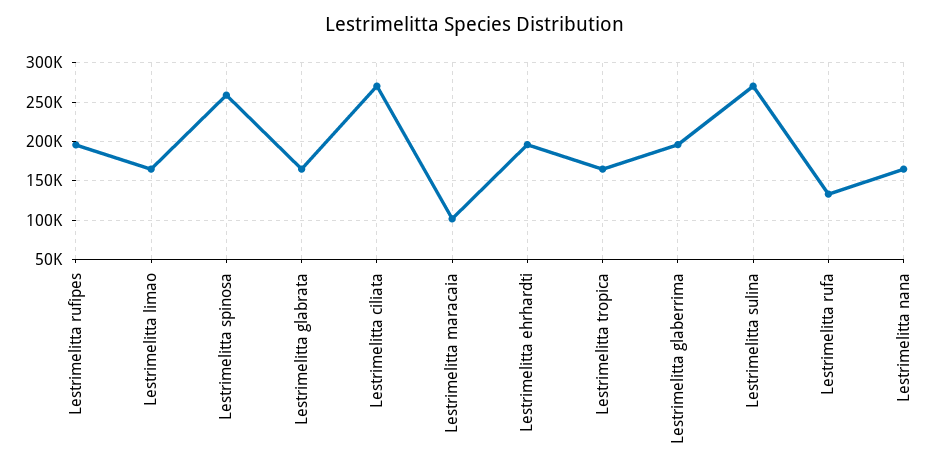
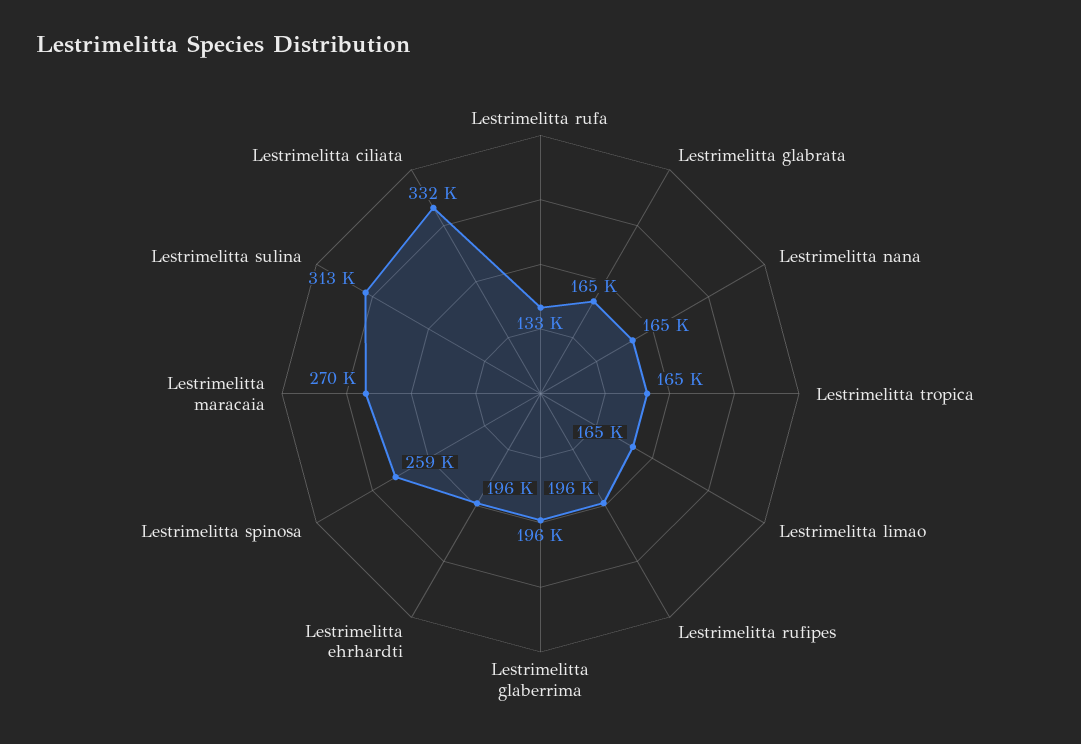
Lestrimelitta ciliata: 270000 -> 332000
Lestrimelitta maracaia: 100000 -> 270000
Lestrimelitta sulina: 270000 -> 313000

